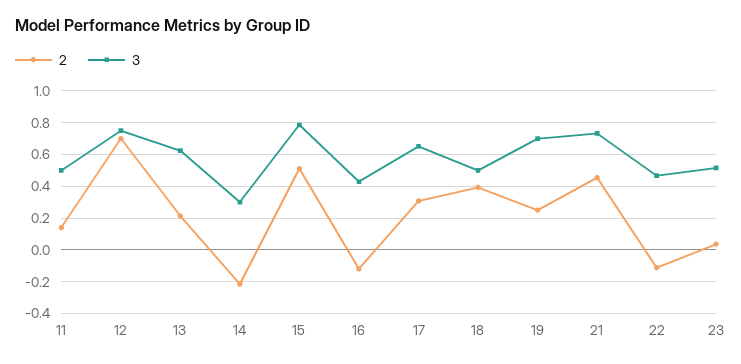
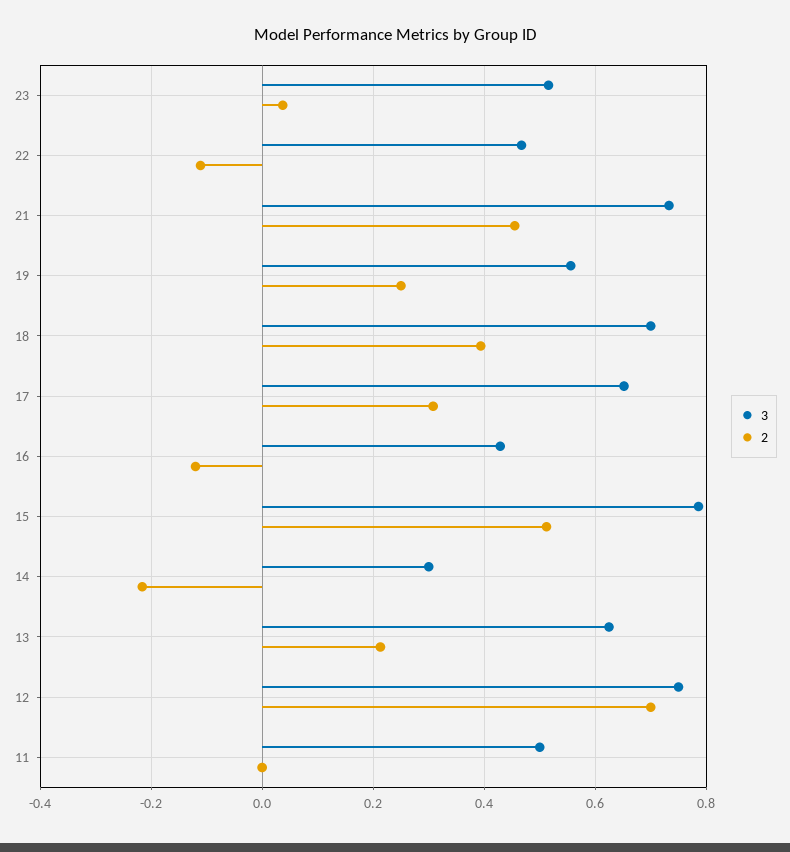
2, 11: 0.15 -> 0
3, 18: 0.5 -> 0.7
3, 19: 0.7 -> 0.56

